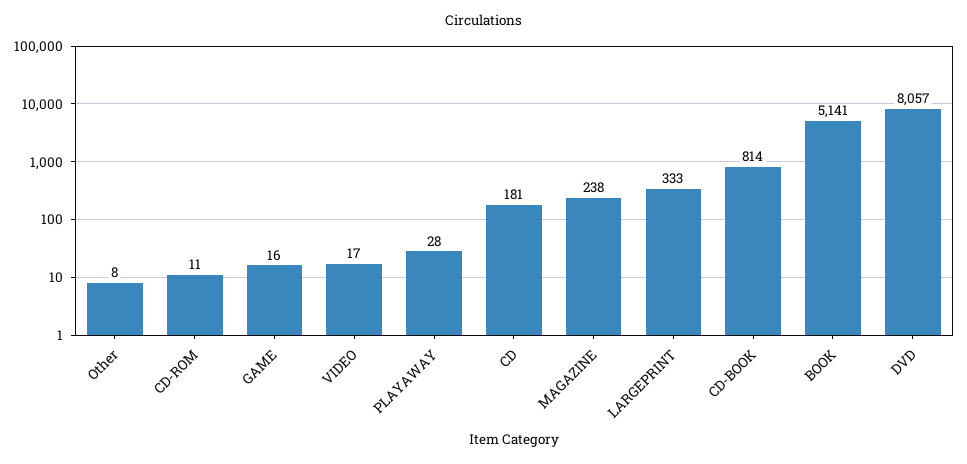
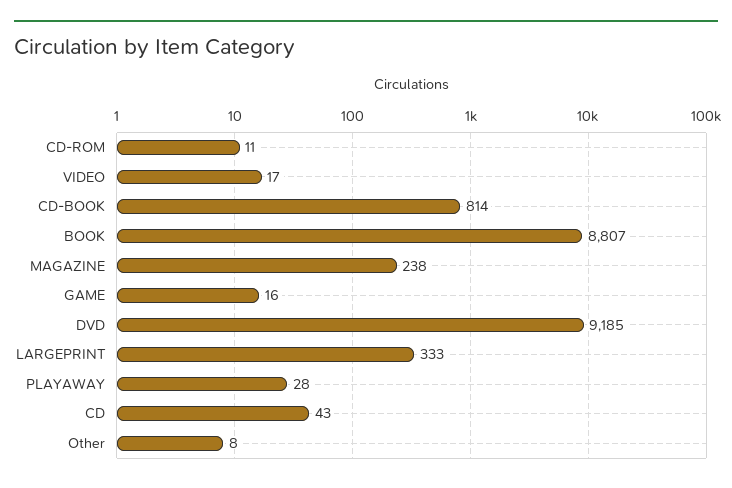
CD: 181 -> 43
BOOK: 5141 -> 8807
DVD: 8057 -> 9185

